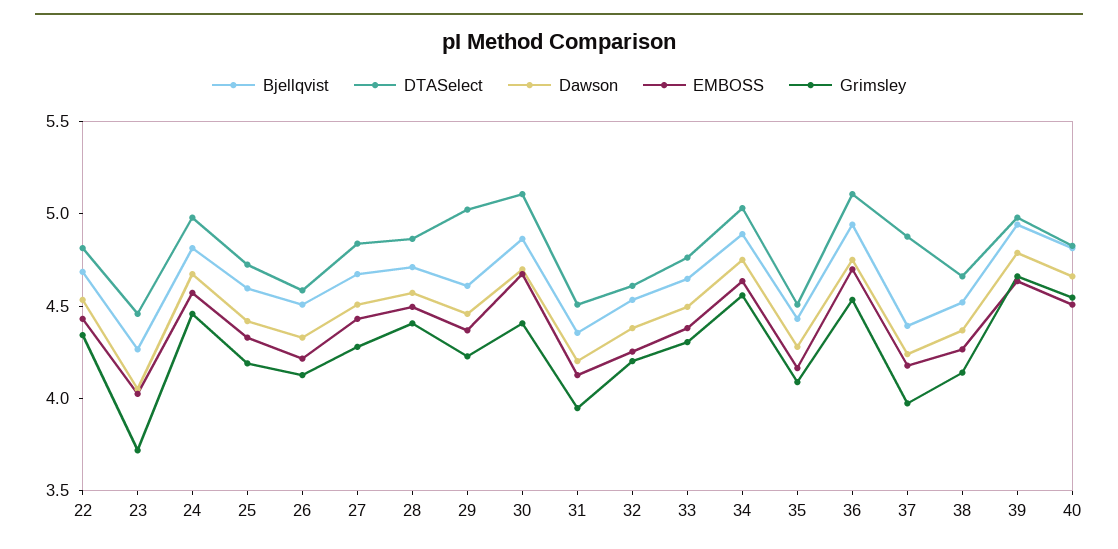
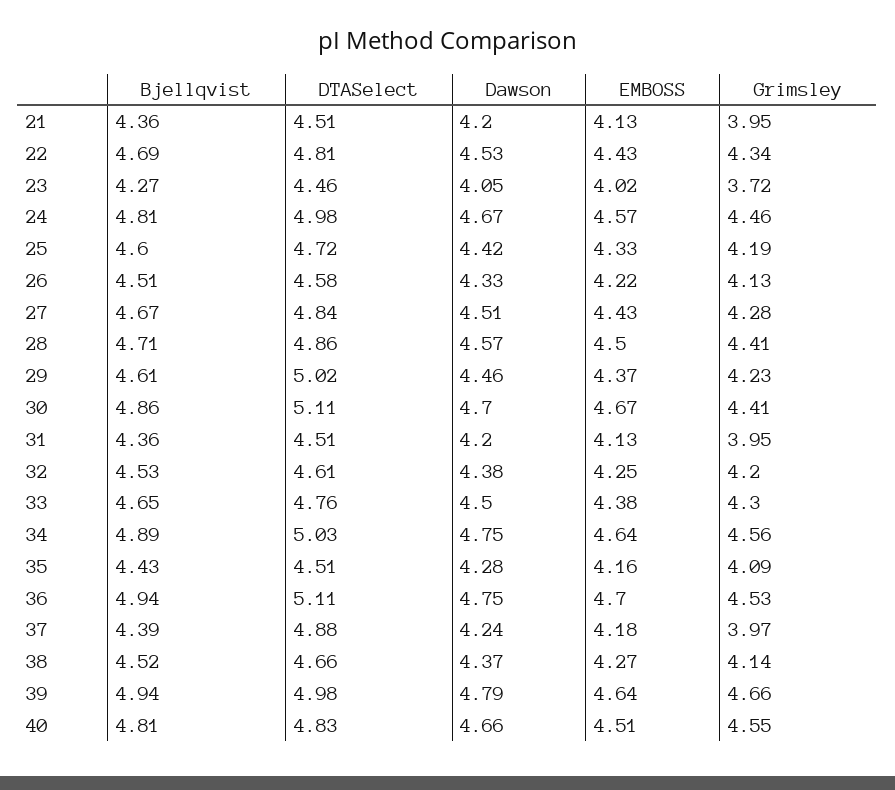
Bjellqvist, 21: none -> 4.36
DTASelect, 21: none -> 4.51
Dawson, 21: none -> 4.2
EMBOSS, 21: none -> 4.13
Grimsley, 21: none -> 3.95

